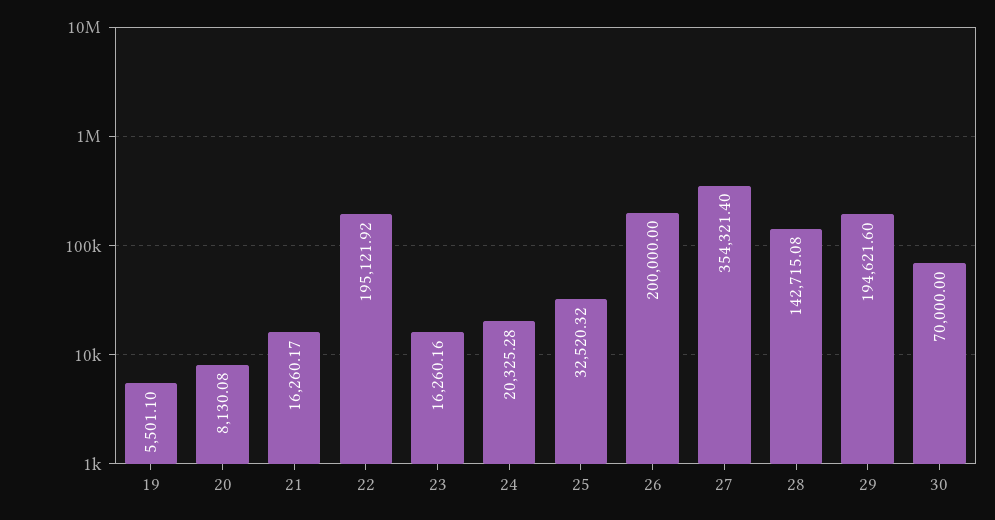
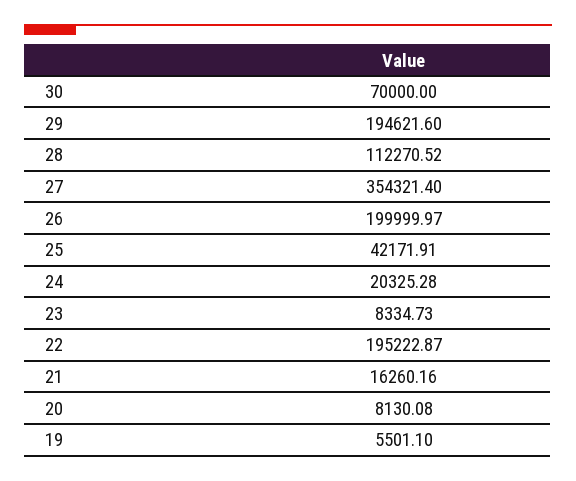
21: 16260.17 -> 16260.16
22: 195121.92 -> 195222.87
23: 16260.16 -> 8334.73
25: 32520.32 -> 42171.91
26: 200000 -> 199999.97
28: 142715.08 -> 112270.52

